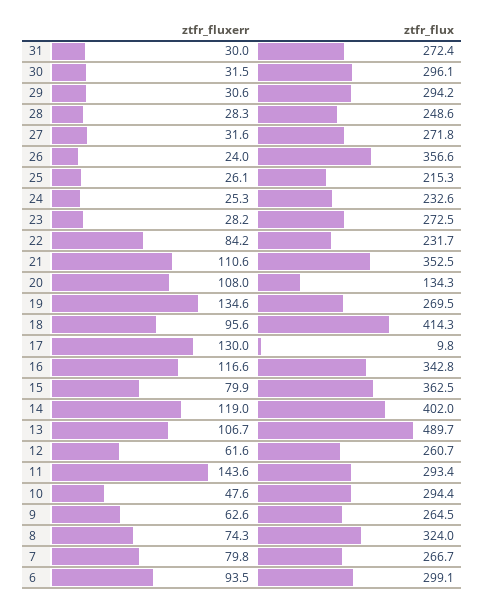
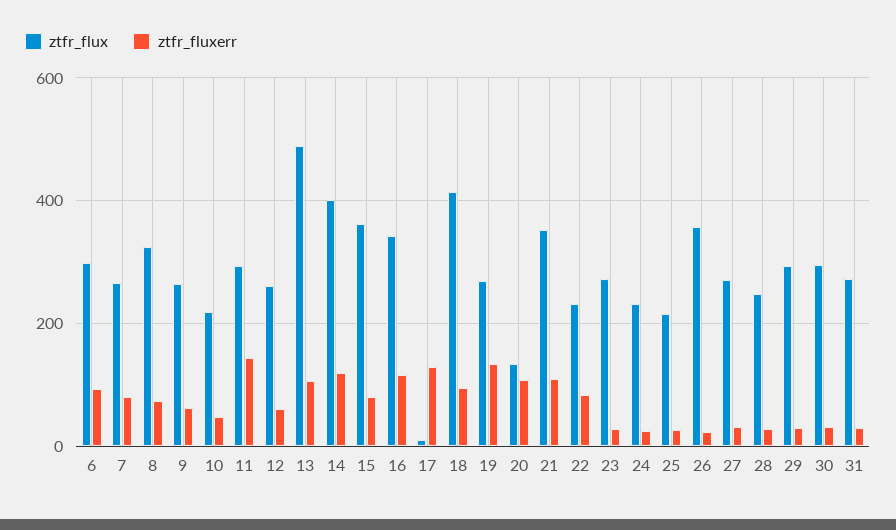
ztfr_flux, 10: 294.4 -> 220

